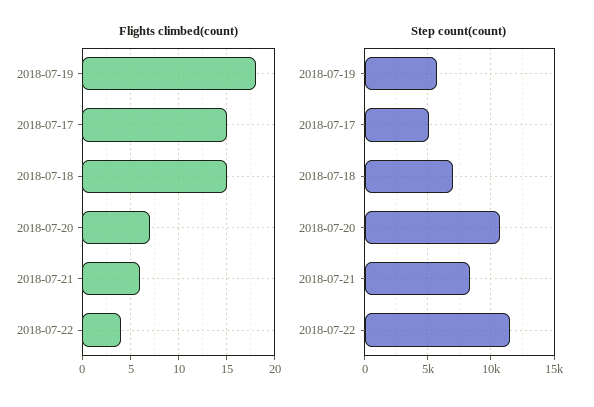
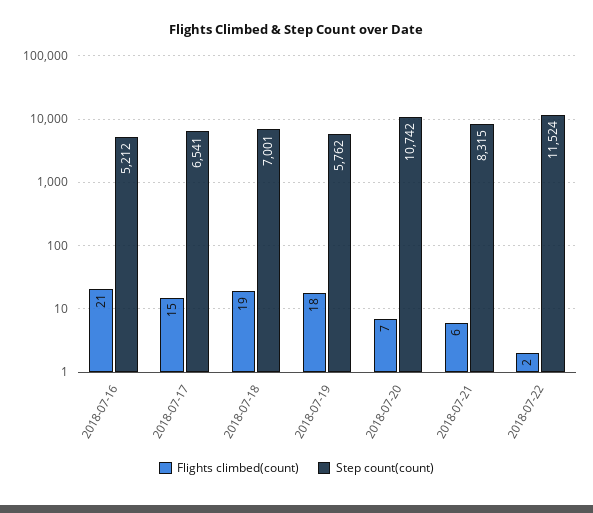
Flights climbed(count), 2018-07-18: 15 -> 19
Flights climbed(count), 2018-07-22: 4 -> 2
Step count(count), 2018-07-17: 5000 -> 6541
Flights climbed(count), 2018-07-16: none -> 21
Step count(count), 2018-07-16: none -> 5212

